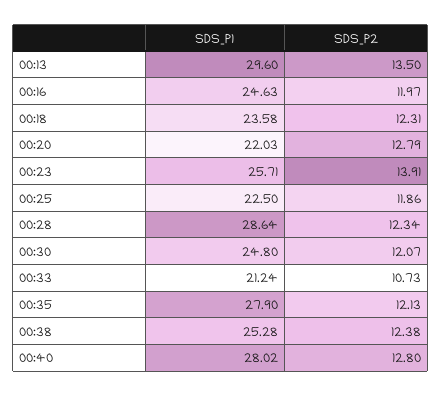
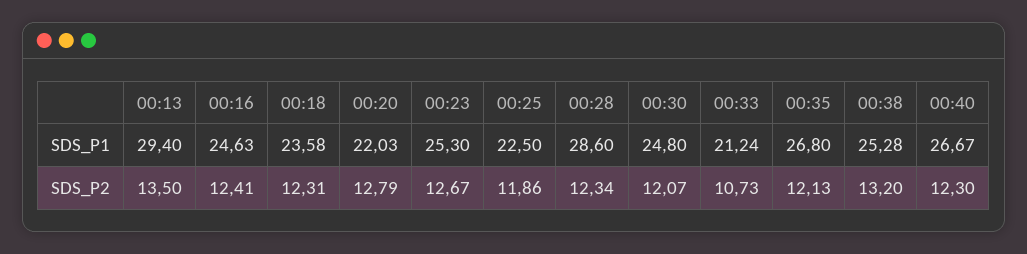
SDS_P1, 00:13: 29.6 -> 29.4
SDS_P2, 00:16: 11.97 -> 12.41
SDS_P1, 00:23: 25.71 -> 25.3
SDS_P2, 00:23: 13.91 -> 12.67
SDS_P1, 00:28: 28.64 -> 28.6
SDS_P1, 00:35: 27.9 -> 26.8
SDS_P2, 00:38: 12.38 -> 13.2
SDS_P1, 00:40: 28.02 -> 26.67
SDS_P2, 00:40: 12.8 -> 12.3

